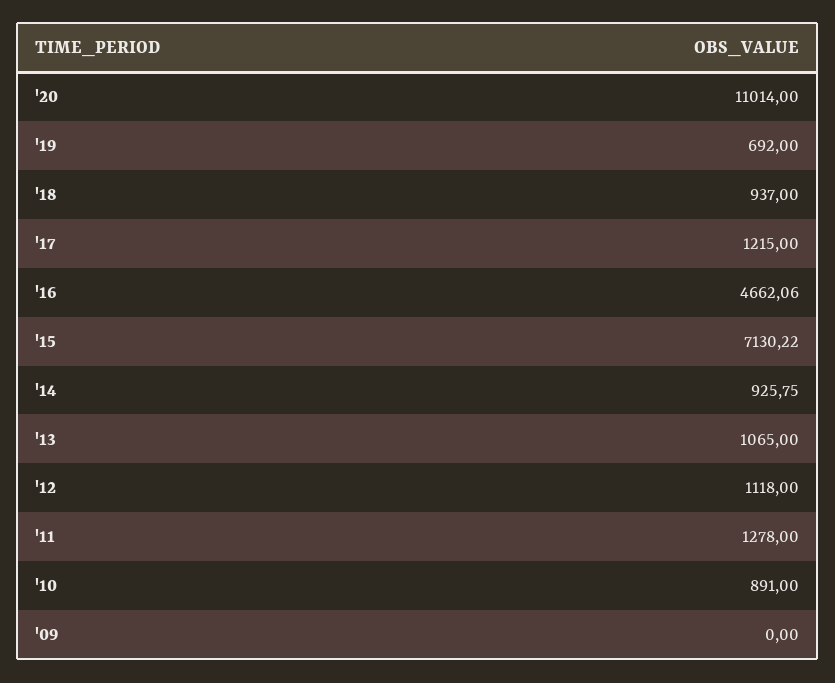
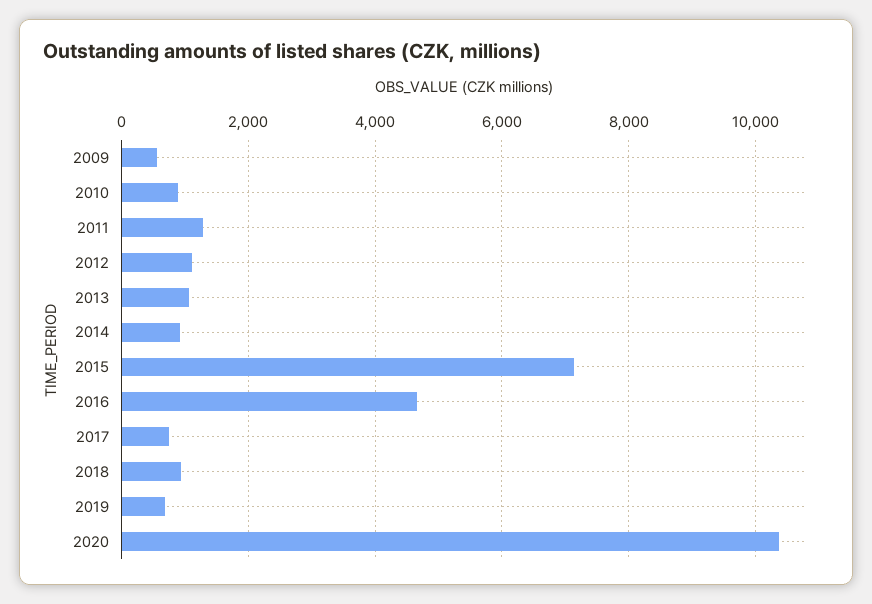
'20: 11014 -> 10400
'17: 1215 -> 800
'09: 0 -> 600

